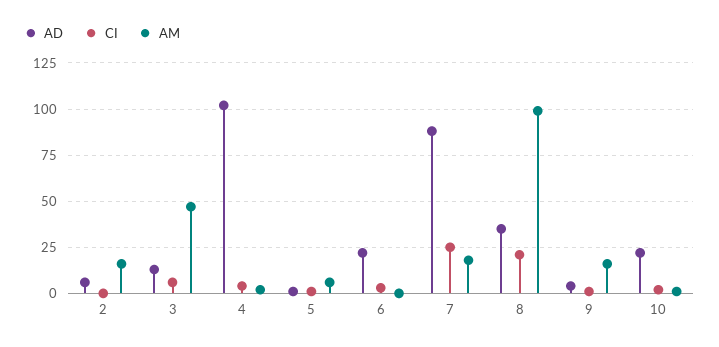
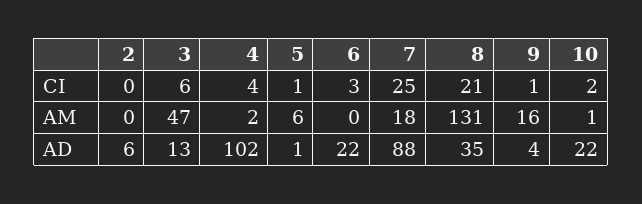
AM, 2: 15 -> 0
AM, 8: 100 -> 131

